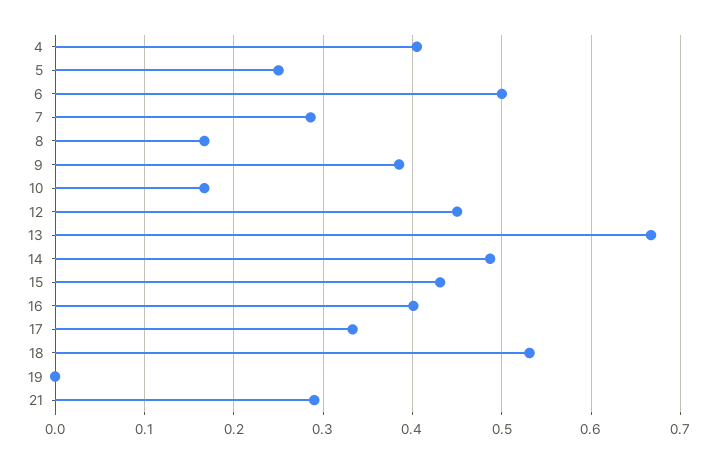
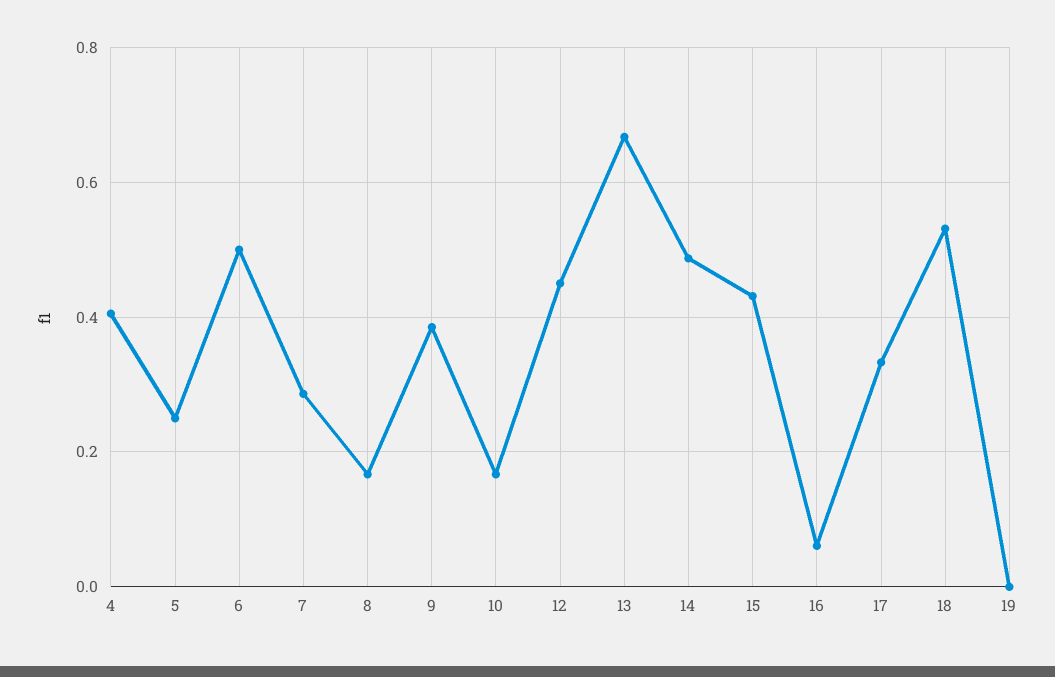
16: 0.4 -> 0.06
21: 0.29 -> none

